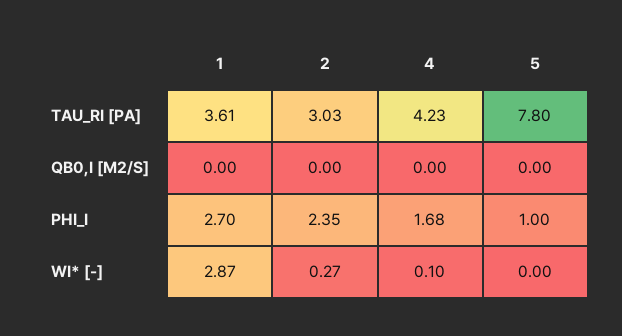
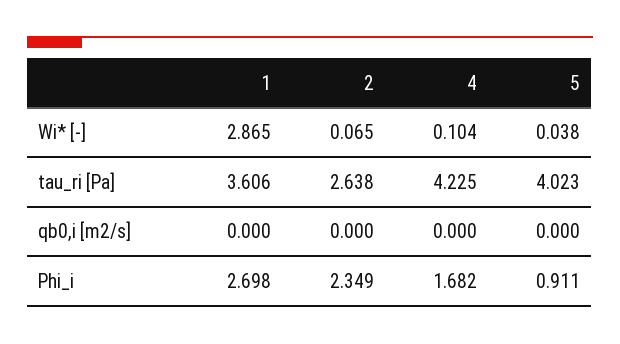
2, TAU_RI [PA]: 3.03 -> 2.638
5, TAU_RI [PA]: 7.8 -> 4.023
5, PHI_I: 1 -> 0.911
2, WI* [-]: 0.27 -> 0.065
5, WI* [-]: 0 -> 0.038

